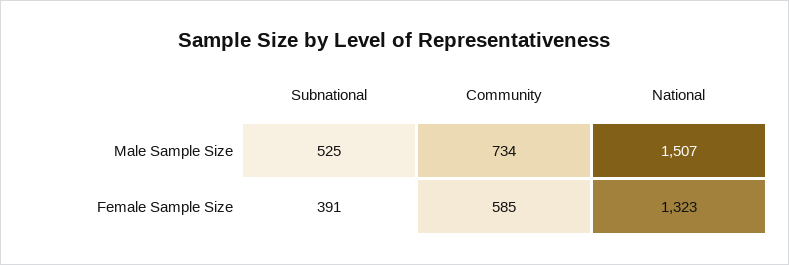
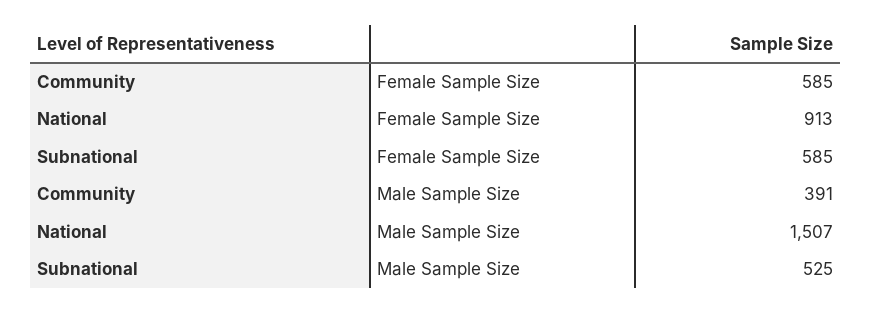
Community, Male Sample Size: 734 -> 391
Subnational, Female Sample Size: 391 -> 585
National, Female Sample Size: 1323 -> 913

